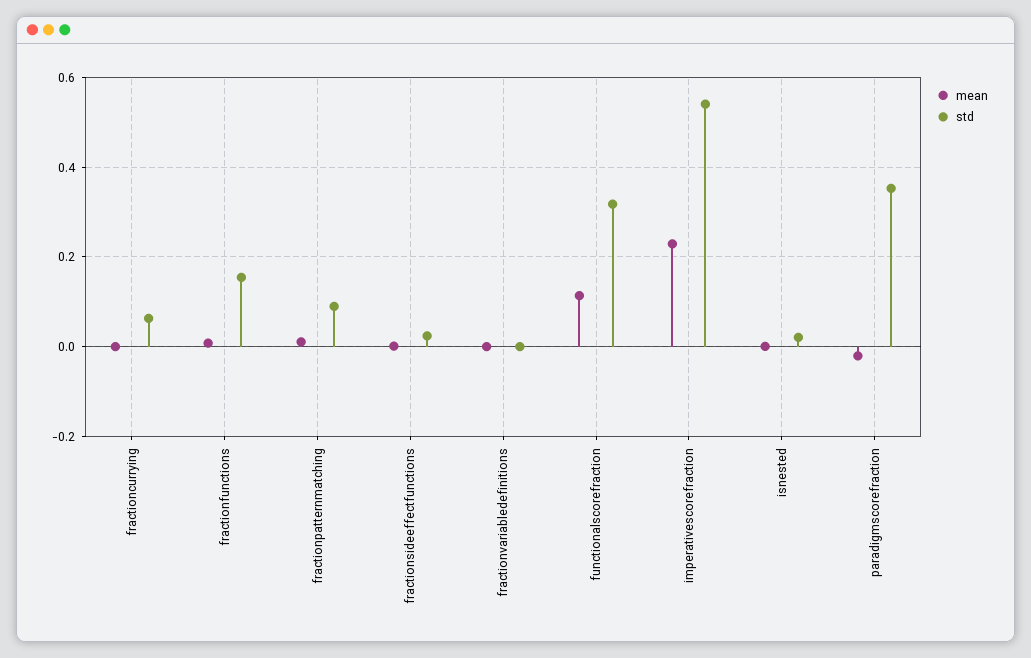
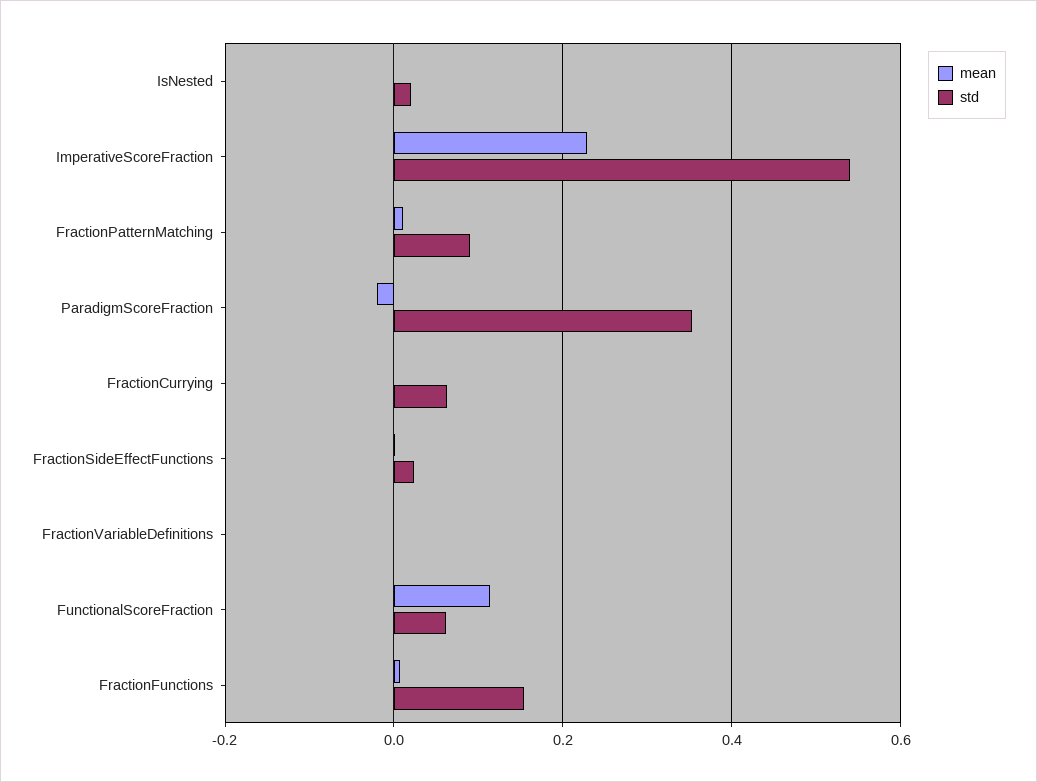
std, functionalscorefraction: 0.32 -> 0.06

